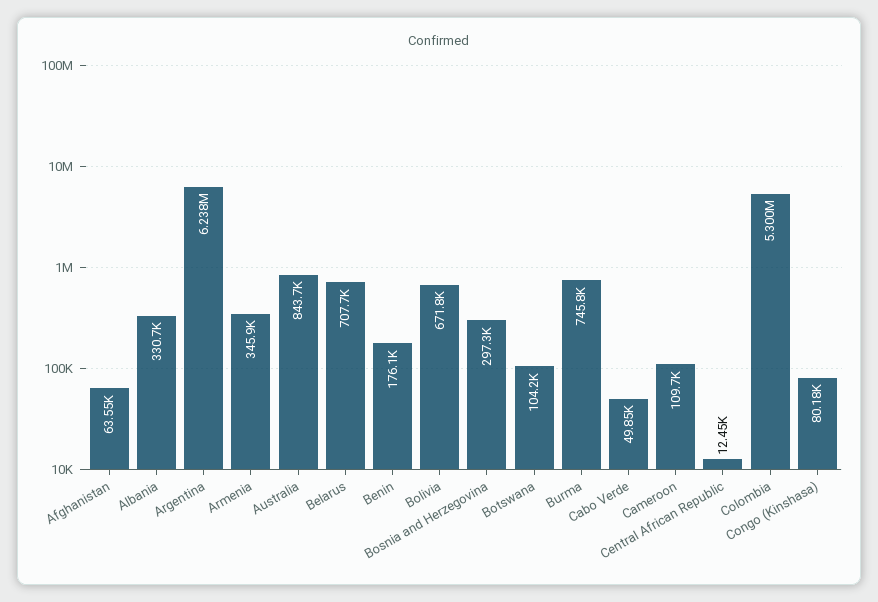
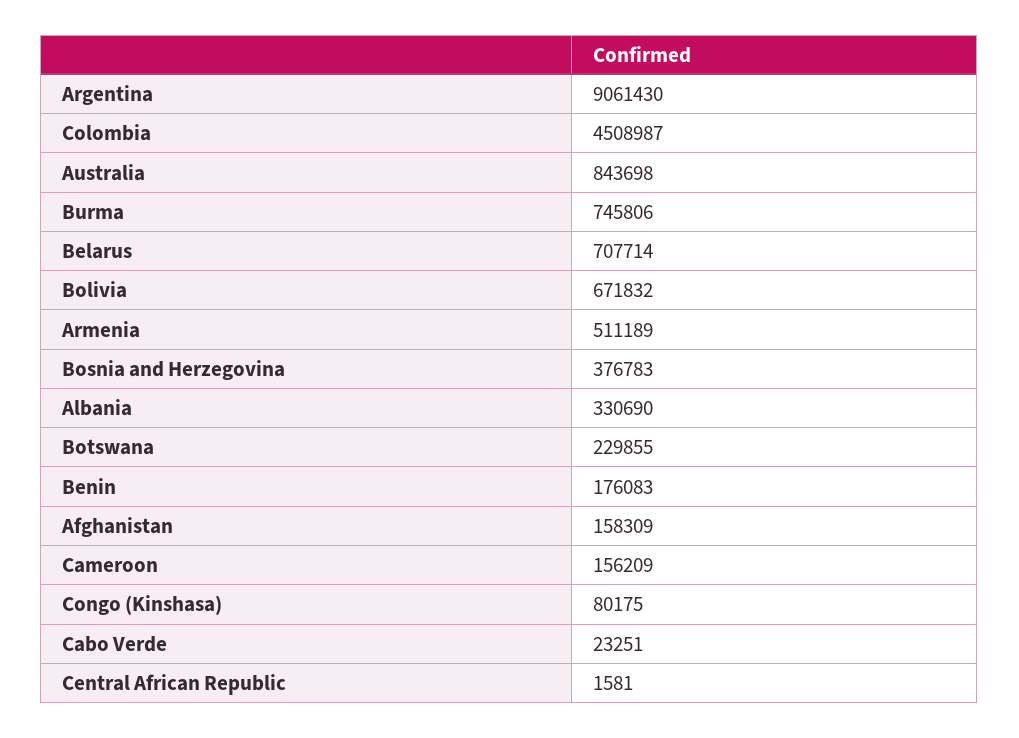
Afghanistan: 63550 -> 158309
Argentina: 6238000 -> 9061430
Armenia: 345900 -> 511189
Bosnia and Herzegovina: 297300 -> 376783
Botswana: 104200 -> 229855
Cabo Verde: 49850 -> 23251
Cameroon: 109700 -> 156209
Central African Republic: 12450 -> 1581
Colombia: 5300000 -> 4508987

